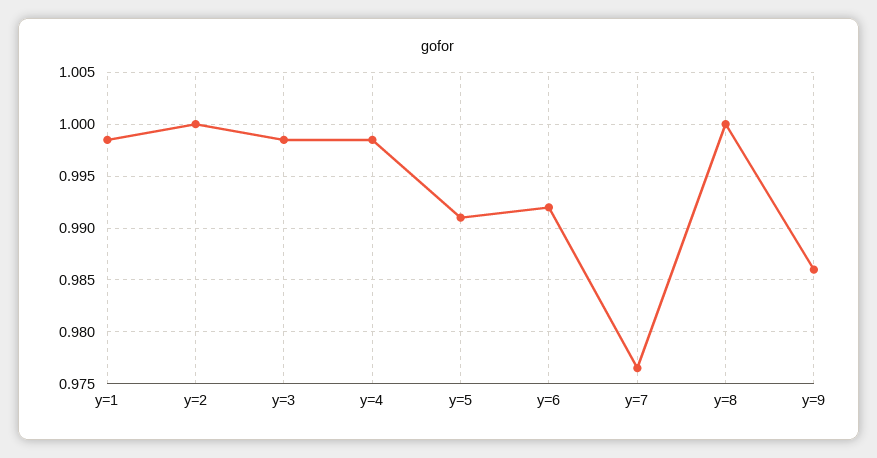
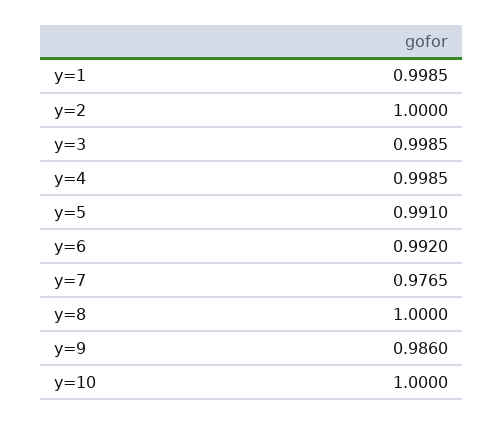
y=10: none -> 1

